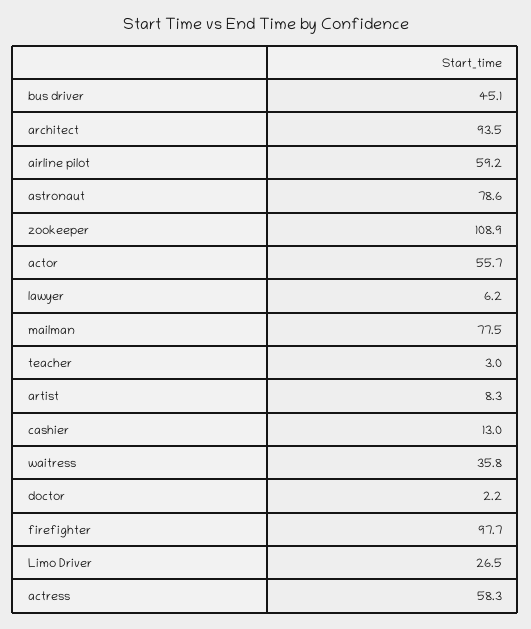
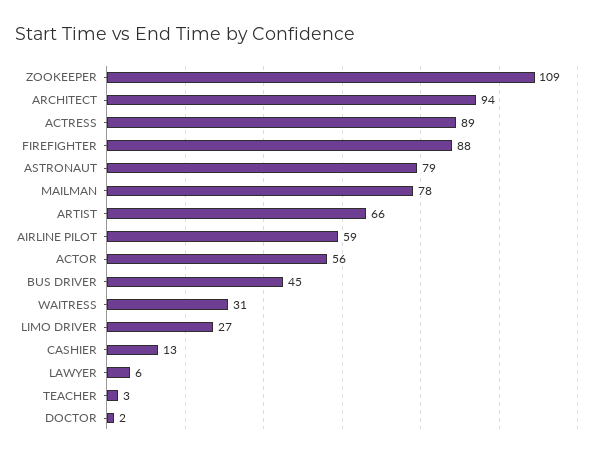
artist: 8.3 -> 66
waitress: 35.8 -> 31
firefighter: 97.7 -> 88
actress: 58.3 -> 89

